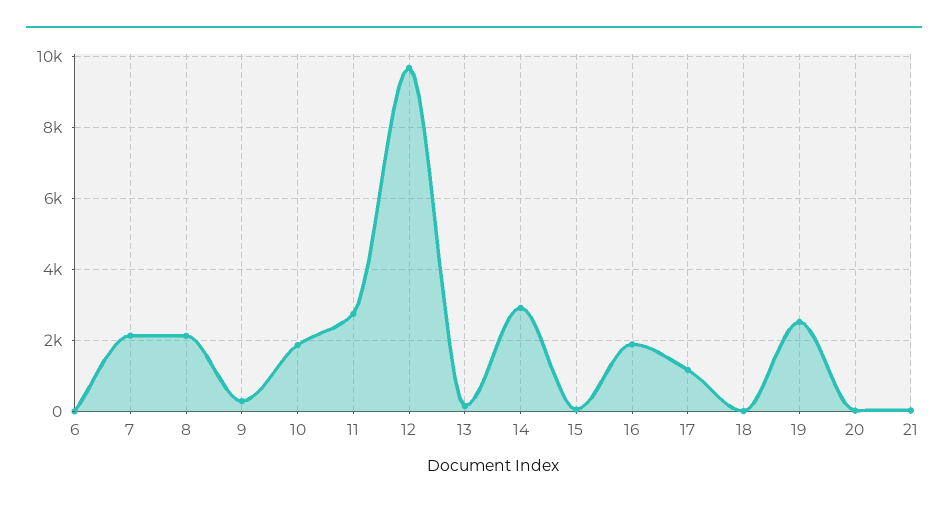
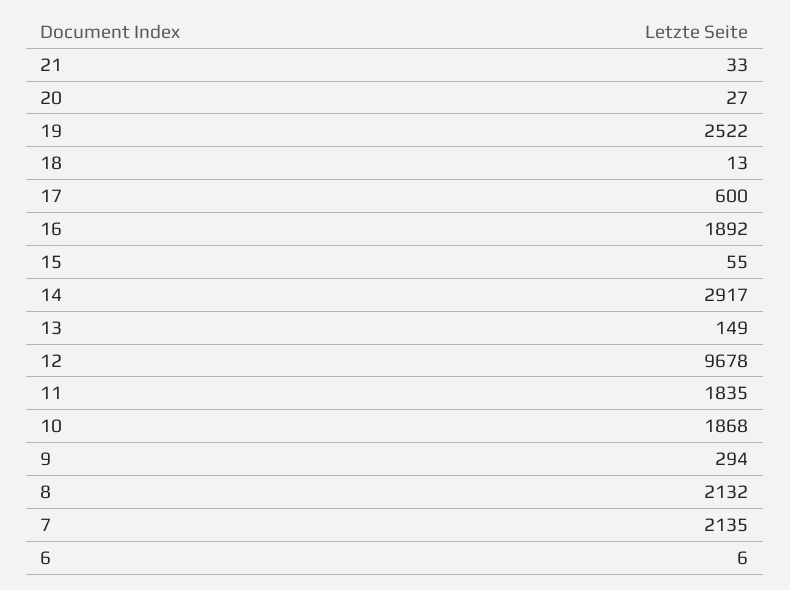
11: 2800 -> 1835
17: 1200 -> 600

